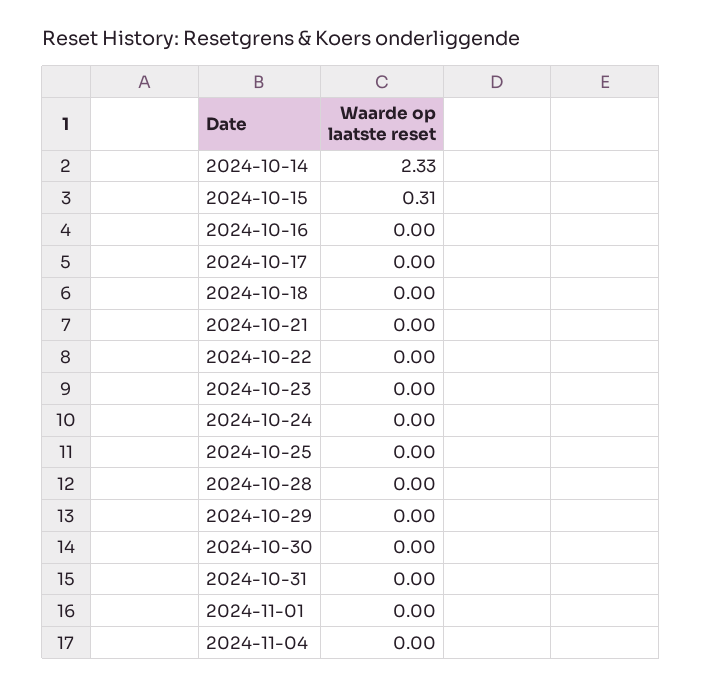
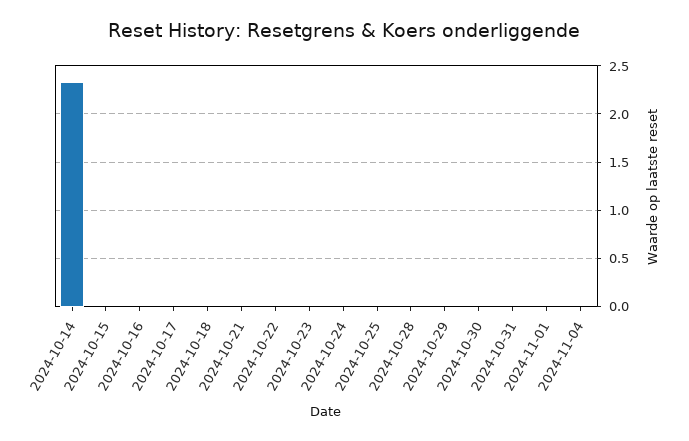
2024-10-15: 0.31 -> 0

